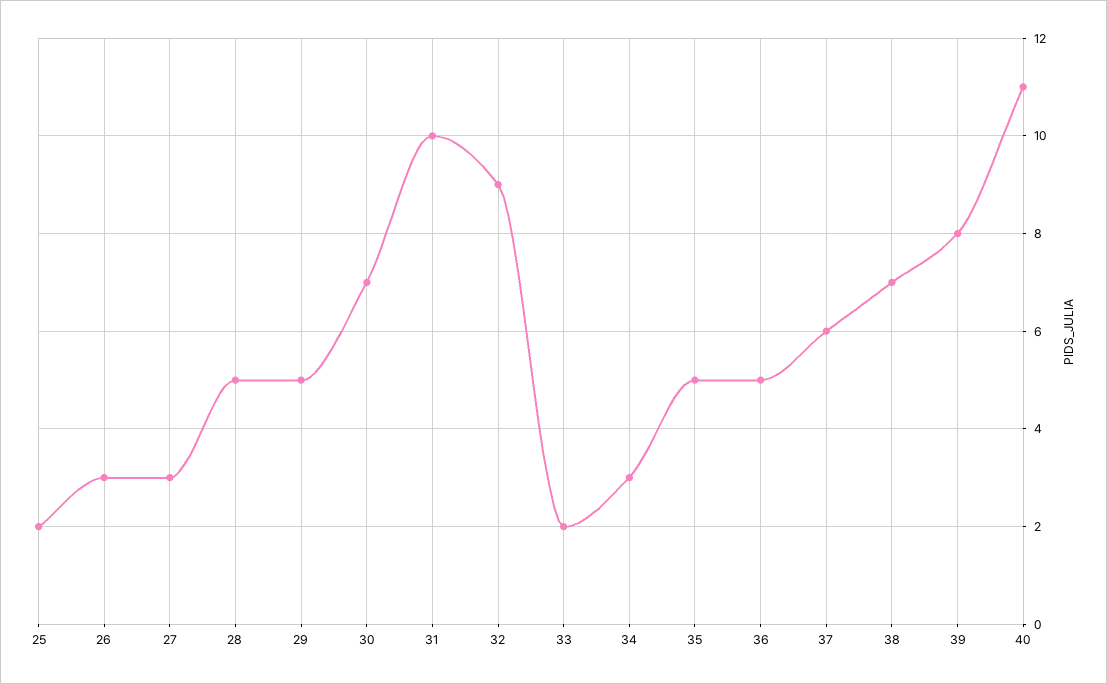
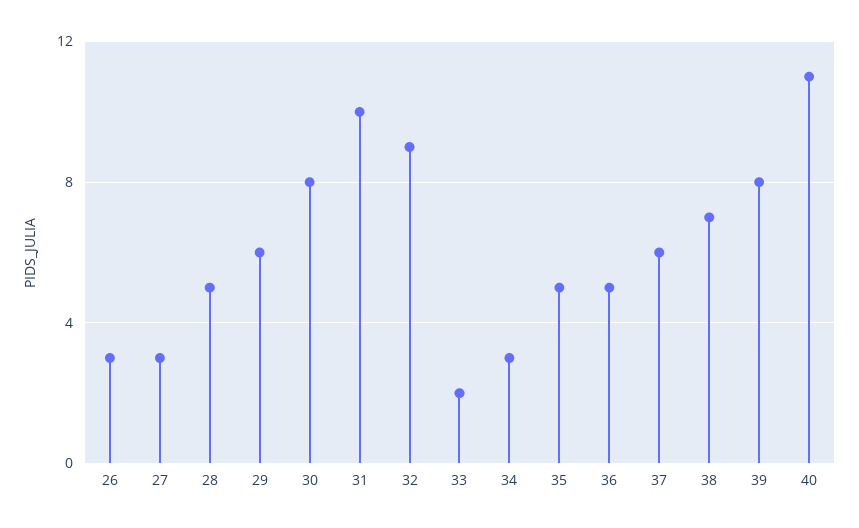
25: 2 -> none
29: 5 -> 6
30: 7 -> 8

